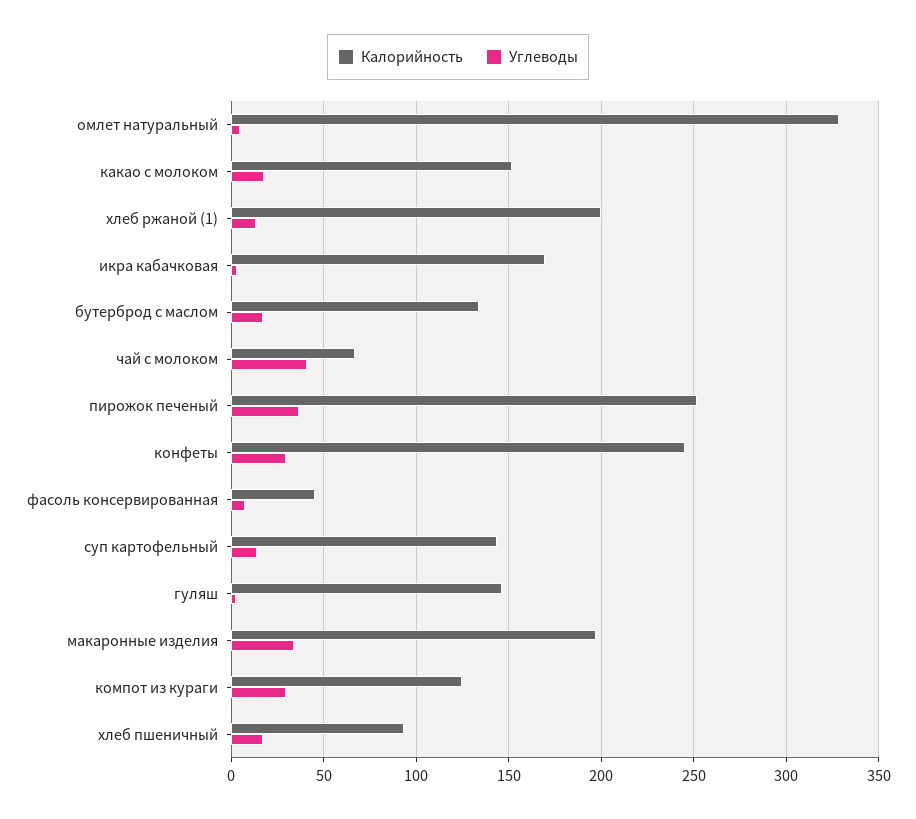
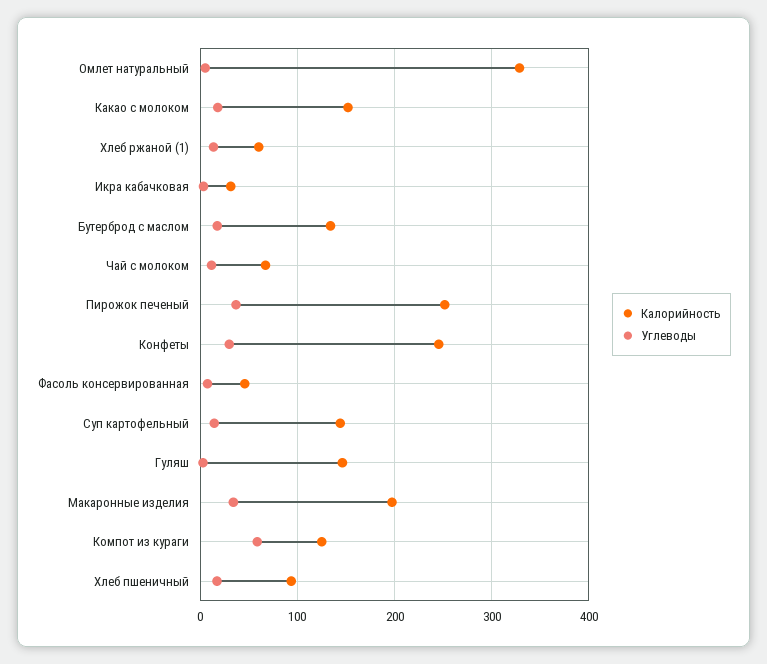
Калорийность, хлеб ржаной (1): 200 -> 60
Калорийность, икра кабачковая: 170 -> 30
Углеводы, чай с молоком: 40 -> 10
Углеводы, компот из кураги: 30 -> 60

